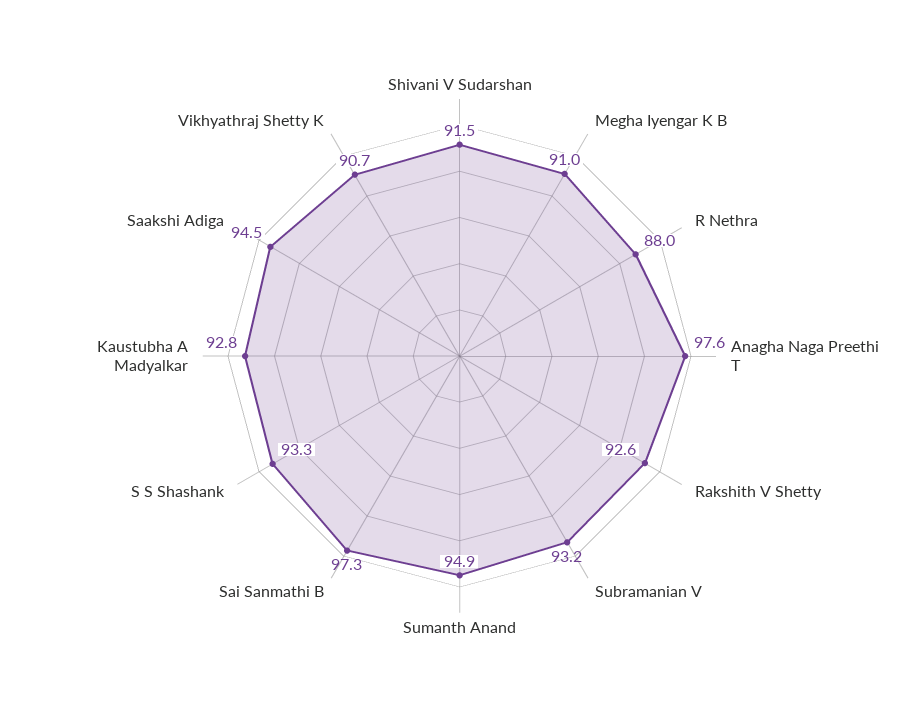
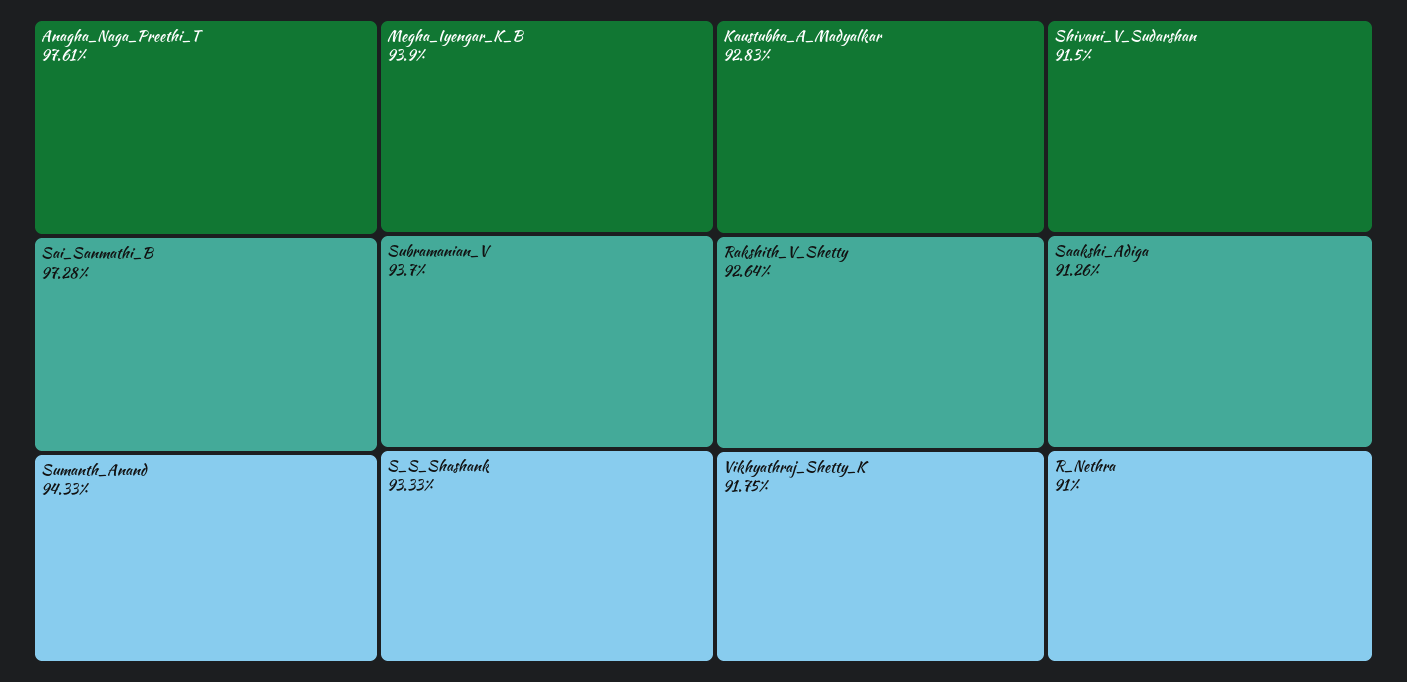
Megha Iyengar K B: 91 -> 93.9
R Nethra: 88 -> 91
Subramanian V: 93.2 -> 93.7
Sumanth Anand: 94.9 -> 94.33
Saakshi Adiga: 94.5 -> 91.26
Vikhyathraj Shetty K: 90.7 -> 91.75

